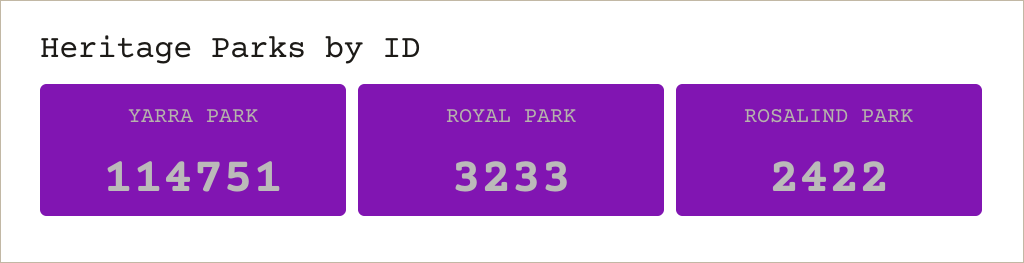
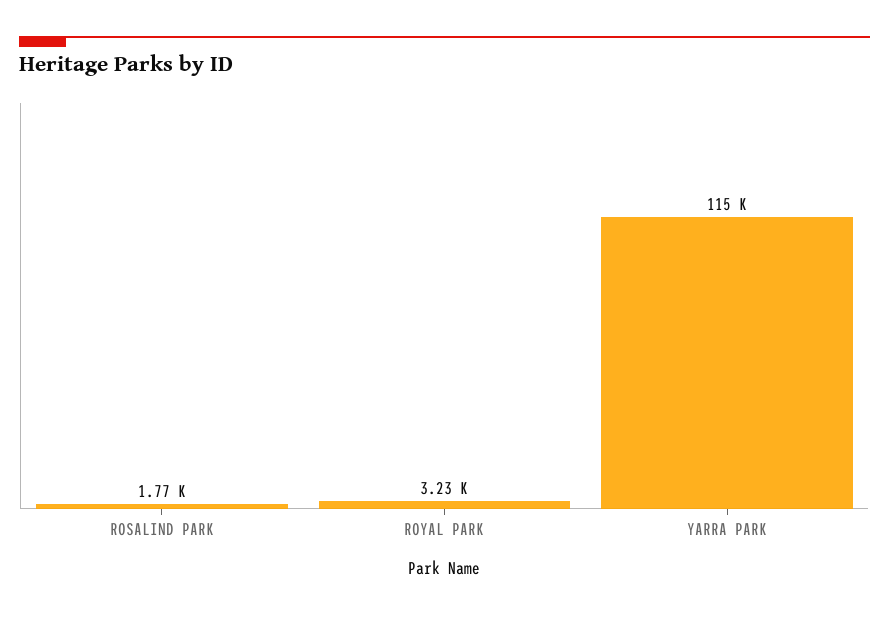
ROSALIND PARK: 2422 -> 1770

